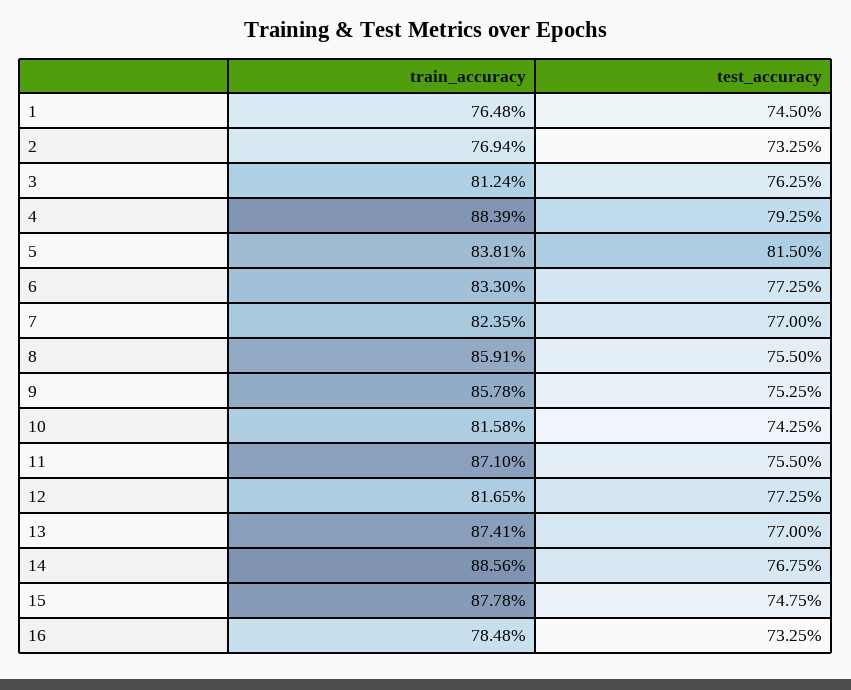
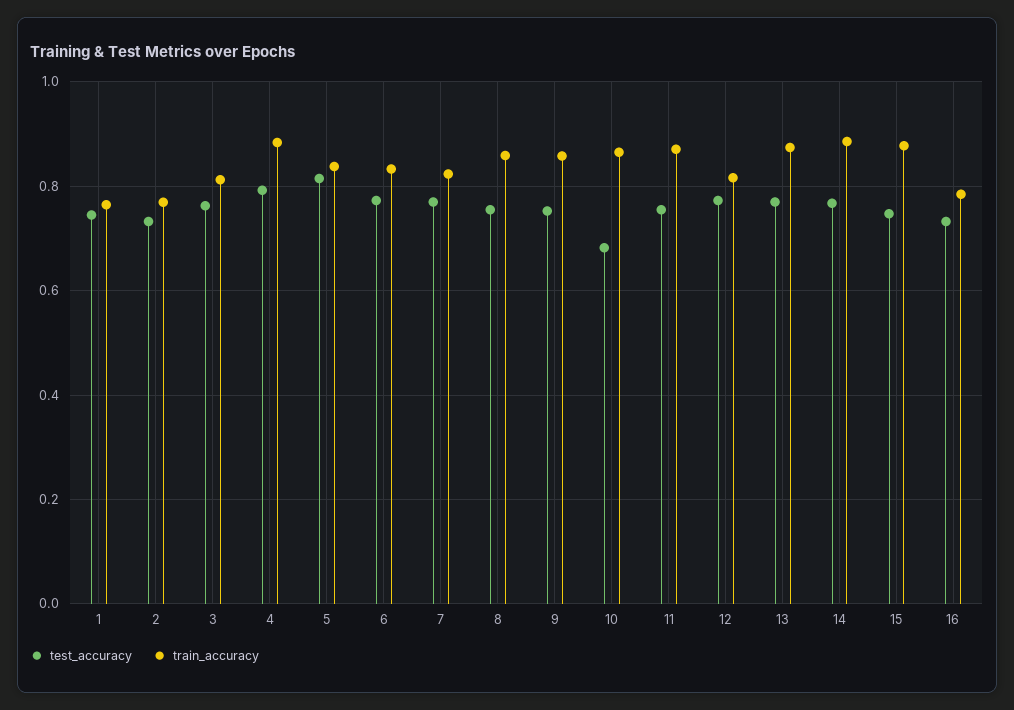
train_accuracy, 10: 0.8158 -> 0.86
test_accuracy, 10: 0.7425 -> 0.68

